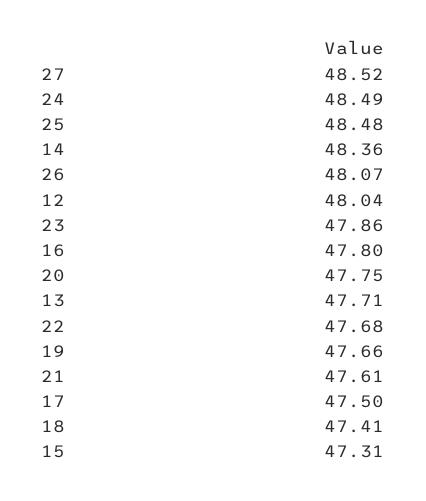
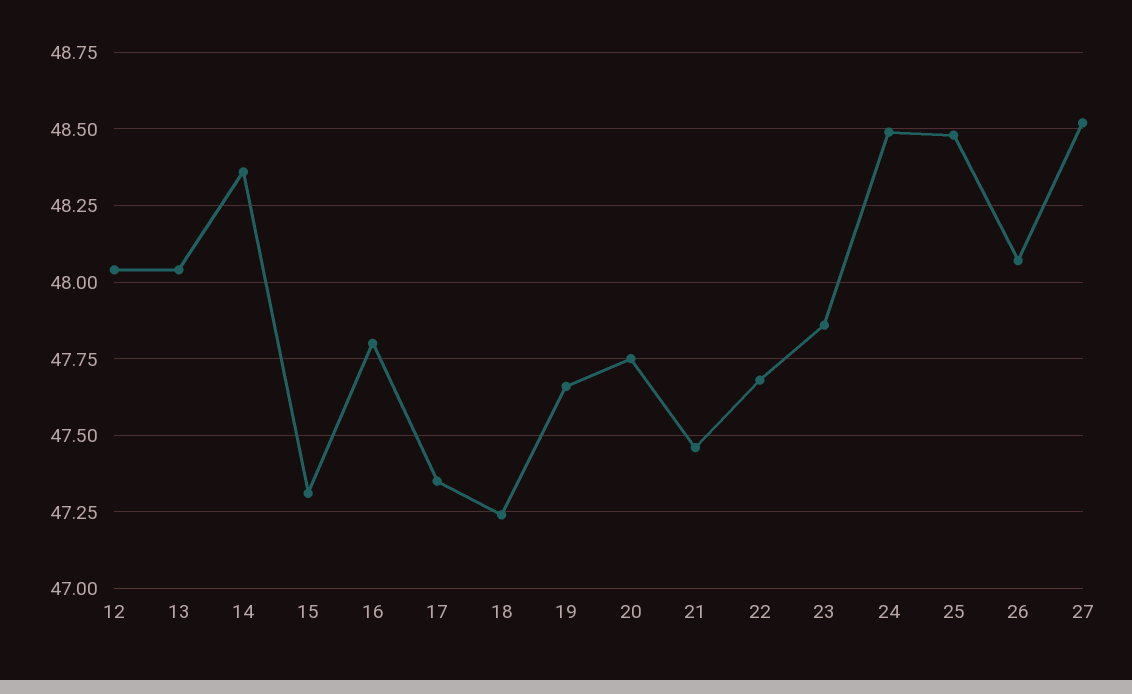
13: 47.71 -> 48.05
21: 47.61 -> 47.45
17: 47.5 -> 47.35
18: 47.41 -> 47.25

